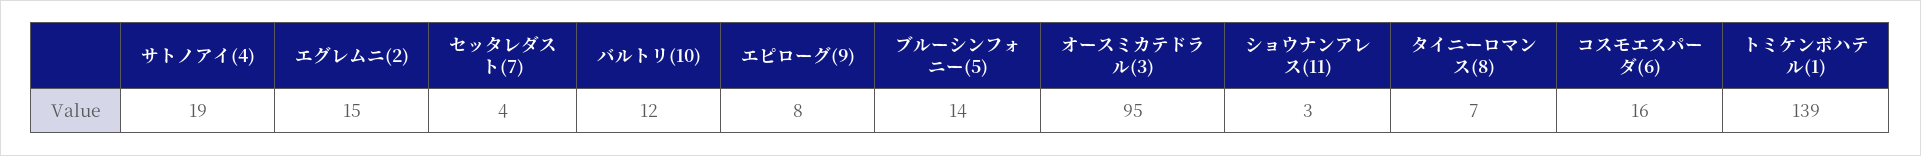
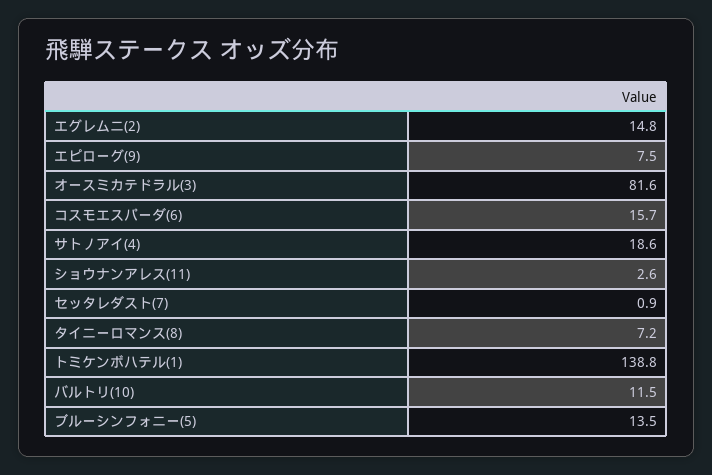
セッタレダスト(7): 4 -> 0.9
オースミカテドラル(3): 95 -> 81.6

